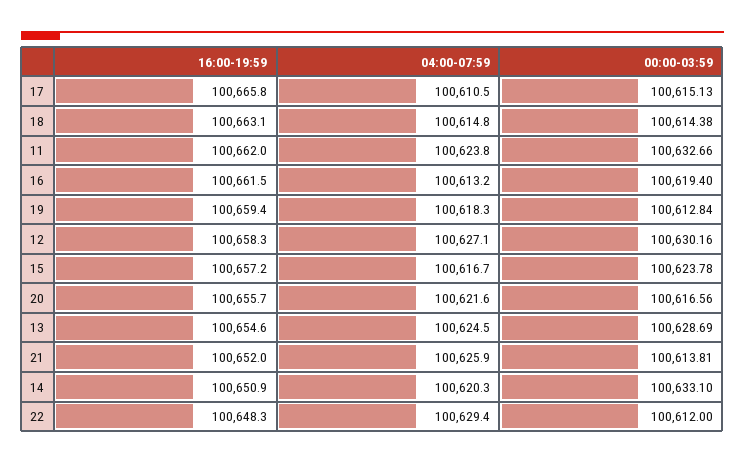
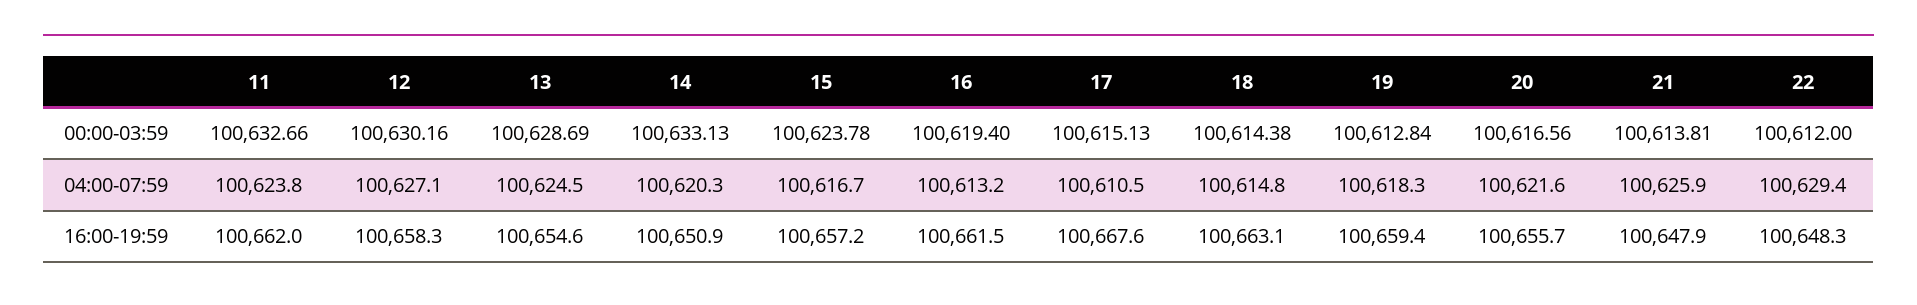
16:00-19:59, 17: 100665.8 -> 100667.6
16:00-19:59, 21: 100652 -> 100647.9
00:00-03:59, 14: 100633.1 -> 100633.13

